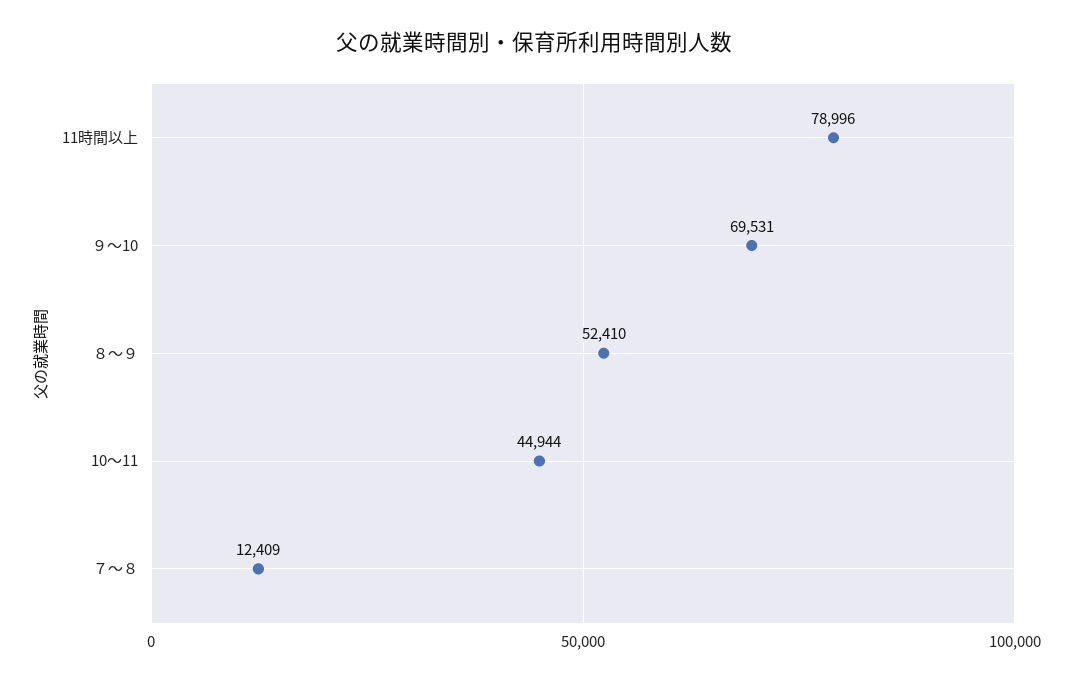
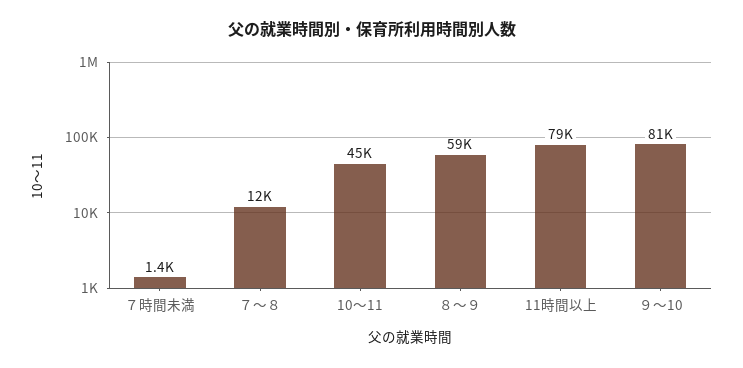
９～10: 69531 -> 81000
８～９: 52410 -> 59000
７時間未満: none -> 1400

